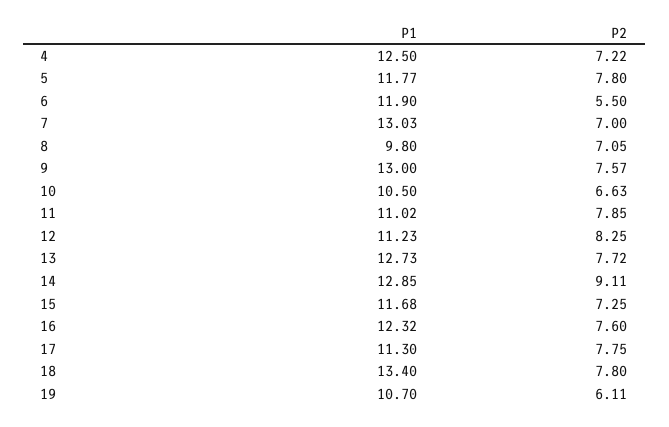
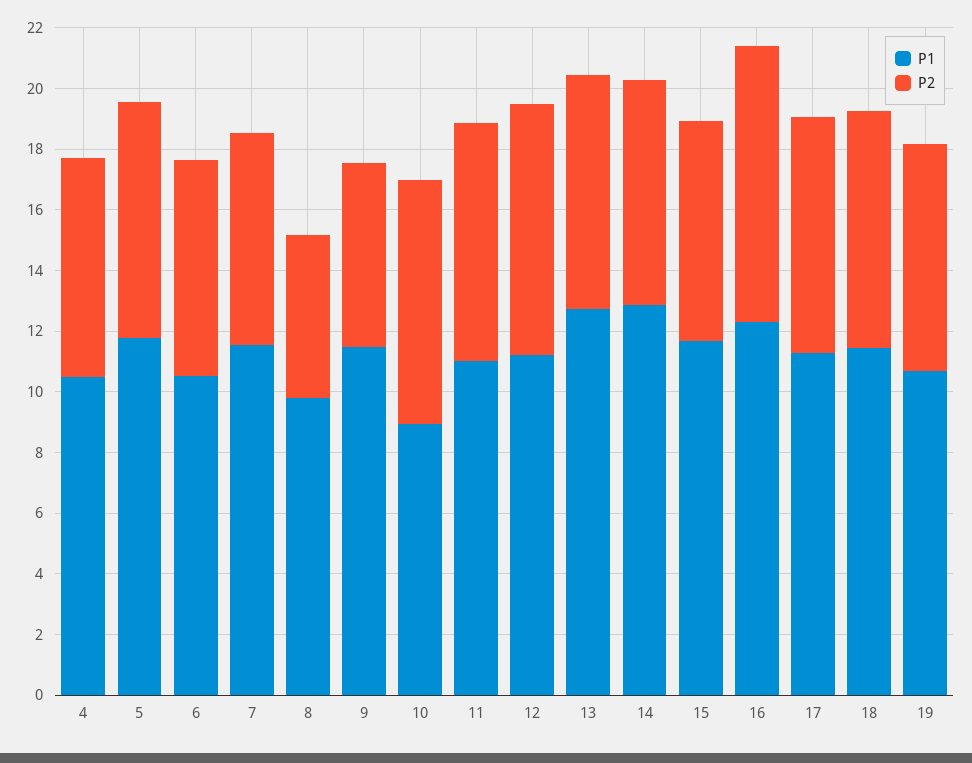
P1, 4: 12.5 -> 10.5
P1, 6: 11.9 -> 10.5
P2, 6: 5.5 -> 7
P1, 7: 13.03 -> 11.5
P2, 8: 7.05 -> 5.5
P1, 9: 13 -> 11.5
P2, 9: 7.57 -> 6
P1, 10: 10.5 -> 9
P2, 10: 6.63 -> 8
P2, 14: 9.11 -> 7.5
P2, 16: 7.6 -> 9
P1, 18: 13.4 -> 11.5
P2, 19: 6.11 -> 7.5

